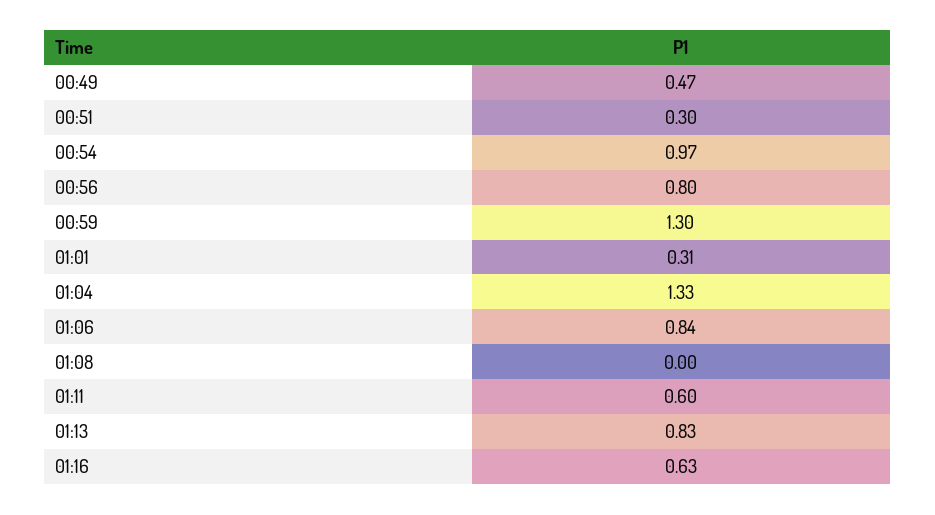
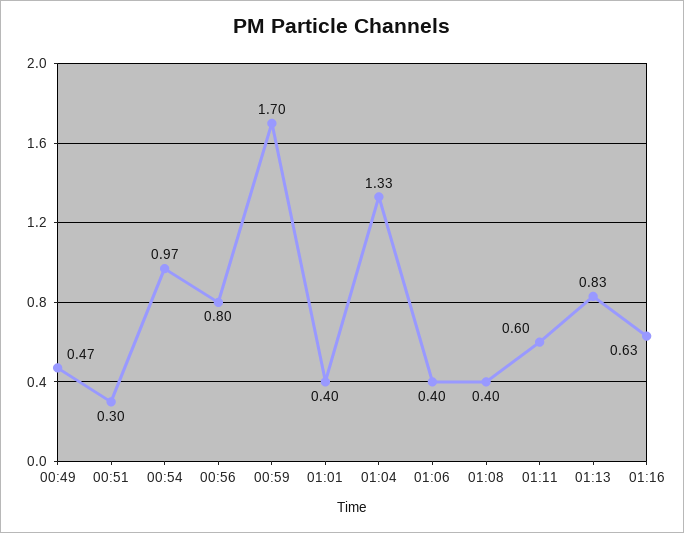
00:59: 1.3 -> 1.7
01:01: 0.31 -> 0.4
01:06: 0.84 -> 0.4
01:08: 0 -> 0.4

